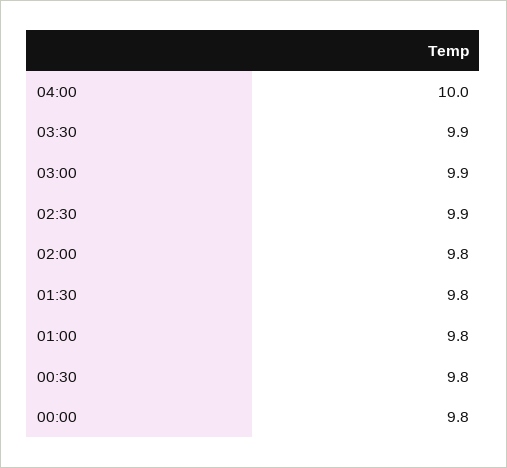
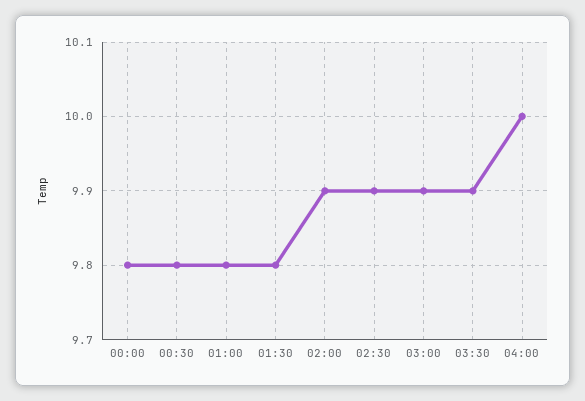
02:00: 9.8 -> 9.9

